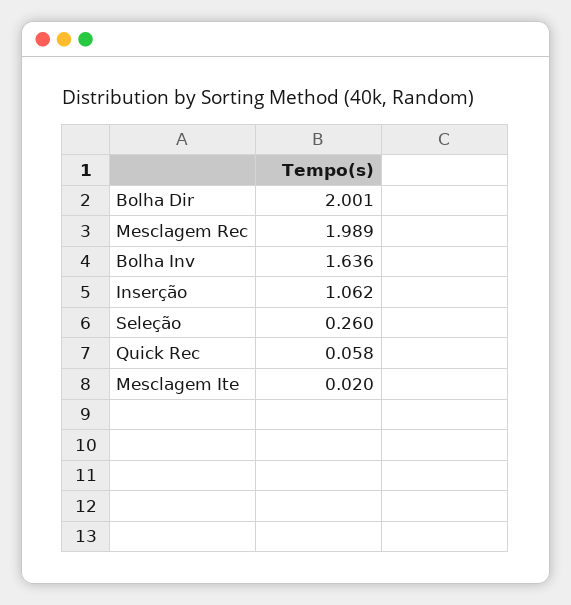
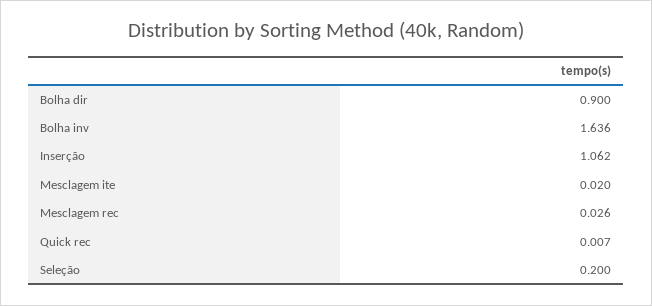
Bolha Dir: 2.001 -> 0.9
Mesclagem Rec: 1.989 -> 0.026
Seleção: 0.26 -> 0.2
Quick Rec: 0.058 -> 0.007

